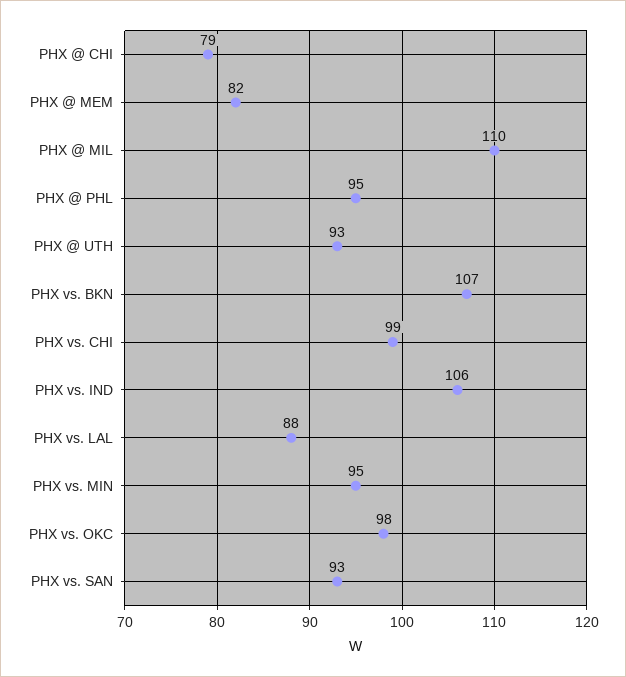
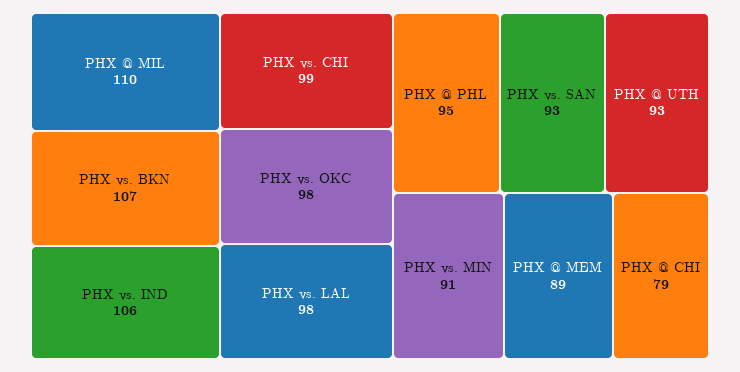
PHX @ MEM: 82 -> 89
PHX vs. LAL: 88 -> 98
PHX vs. MIN: 95 -> 91

